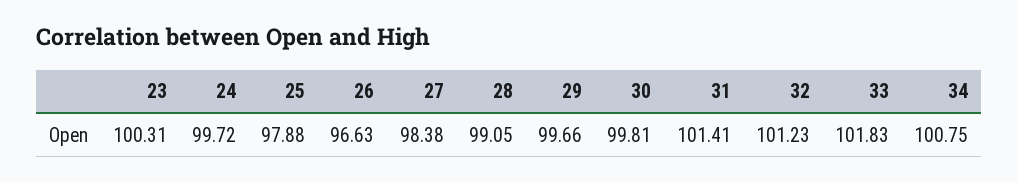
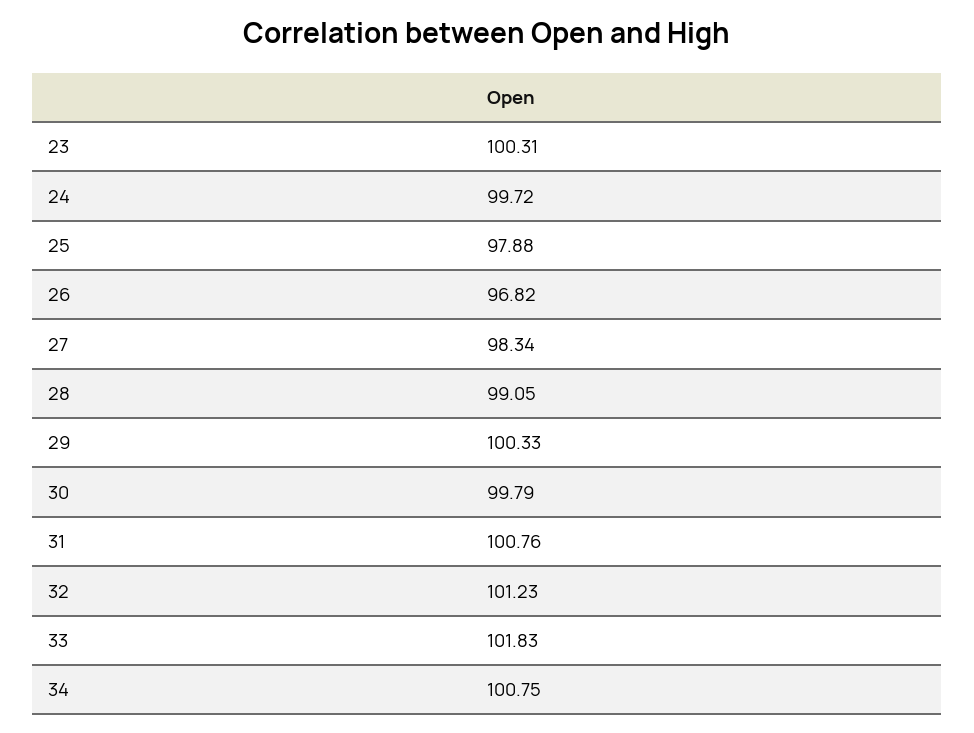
26: 96.63 -> 96.82
27: 98.38 -> 98.34
29: 99.66 -> 100.33
30: 99.81 -> 99.79
31: 101.41 -> 100.76

